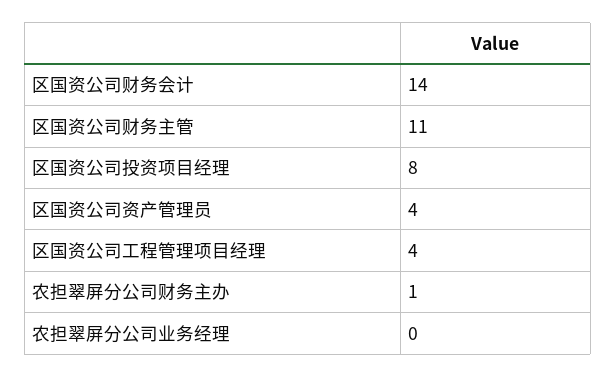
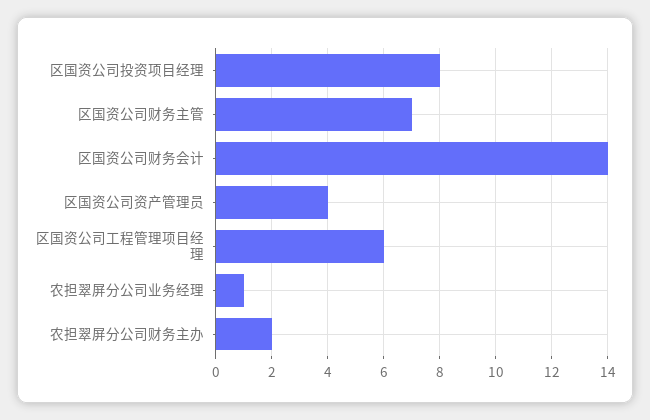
区国资公司财务主管: 11 -> 7
区国资公司工程管理项目经理: 4 -> 6
农担翠屏分公司财务主办: 1 -> 2
农担翠屏分公司业务经理: 0 -> 1

